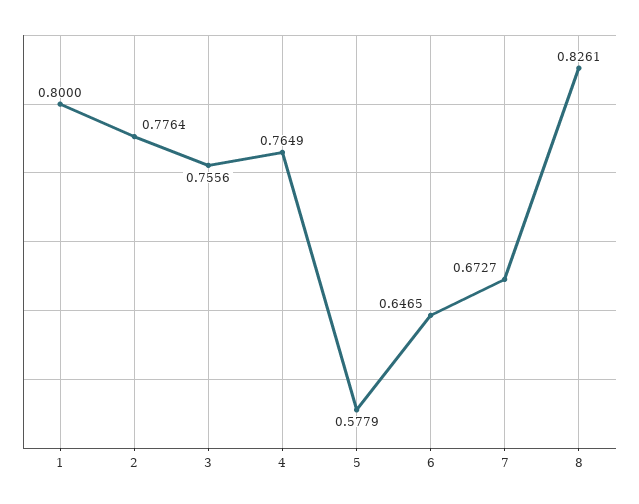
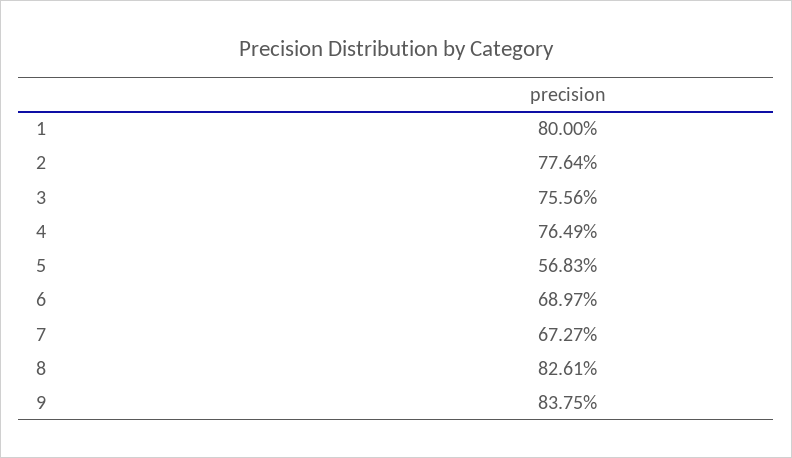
5: 0.5779 -> 0.5683
6: 0.6465 -> 0.6897
9: none -> 0.8375

